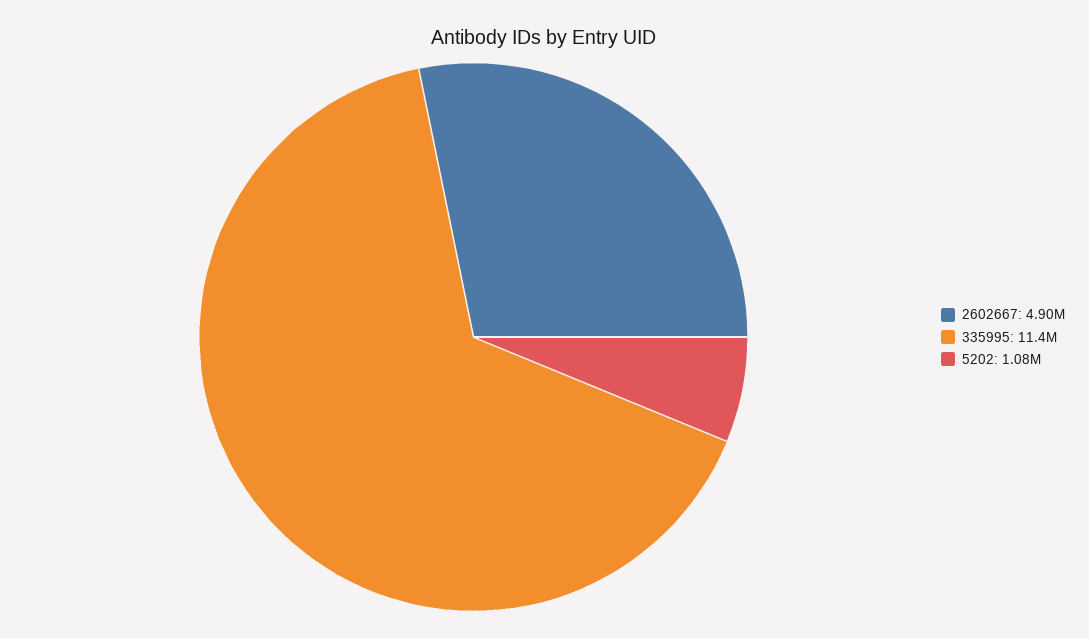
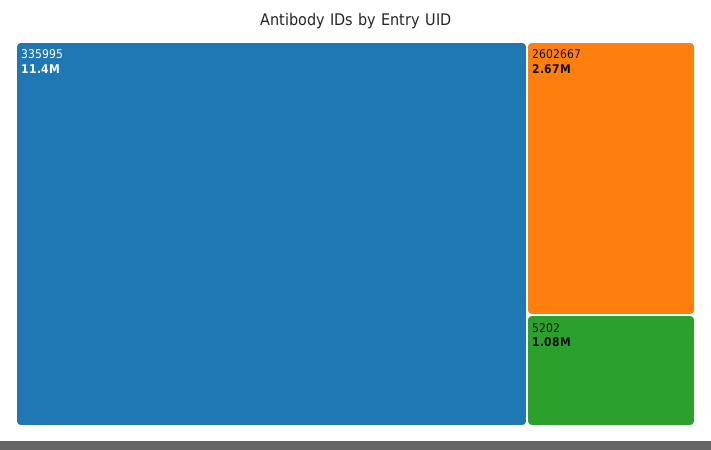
2602667: 4900000 -> 2670000

